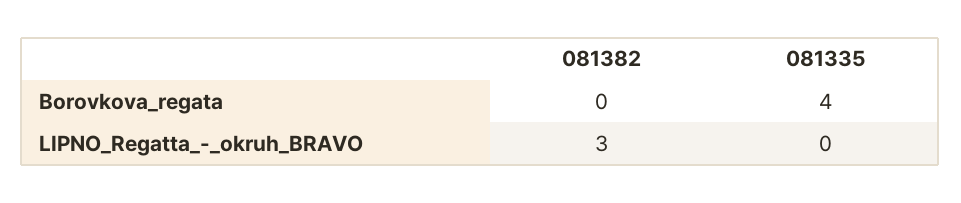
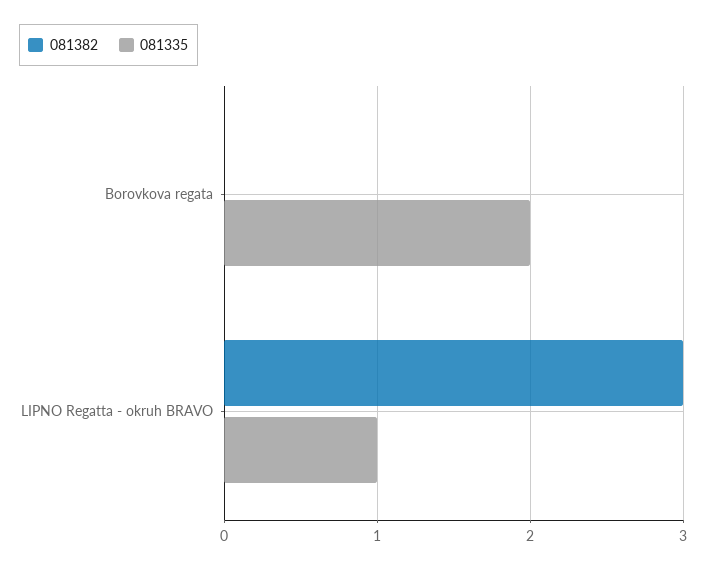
081335, Borovkova_regata: 4 -> 2
081335, LIPNO_Regatta_-_okruh_BRAVO: 0 -> 1

